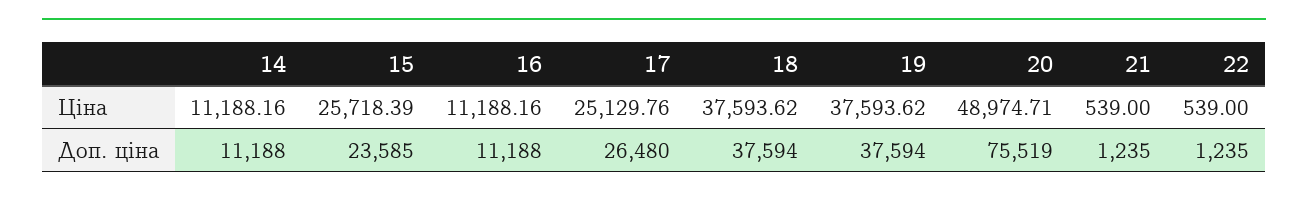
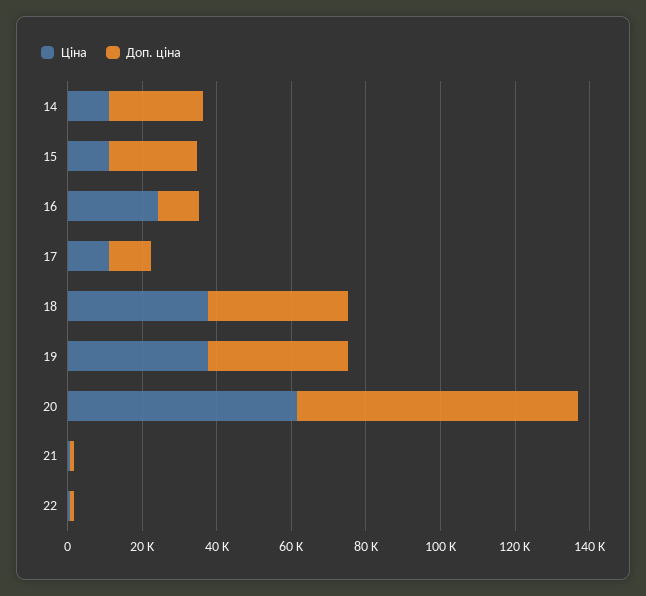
Ціна, 15: 25718.39 -> 10000
Ціна, 16: 11188.16 -> 25000
Ціна, 17: 25129.76 -> 10000
Ціна, 20: 48974.71 -> 60000
Доп. ціна, 14: 11188 -> 25000
Доп. ціна, 17: 26480 -> 10000

